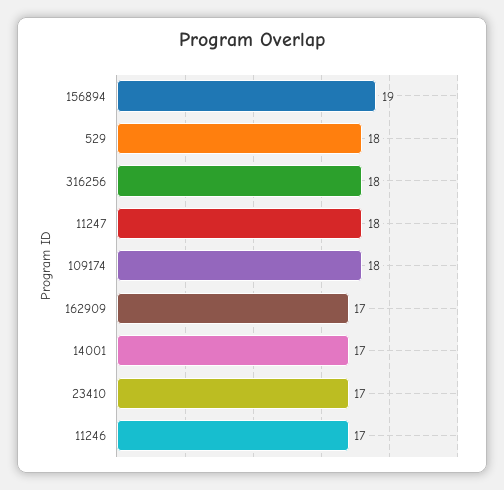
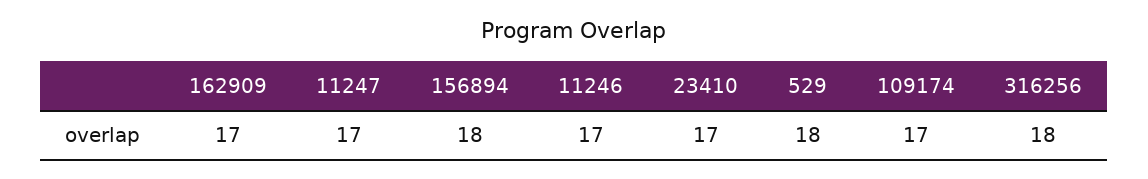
156894: 19 -> 18
11247: 18 -> 17
109174: 18 -> 17
14001: 17 -> none

